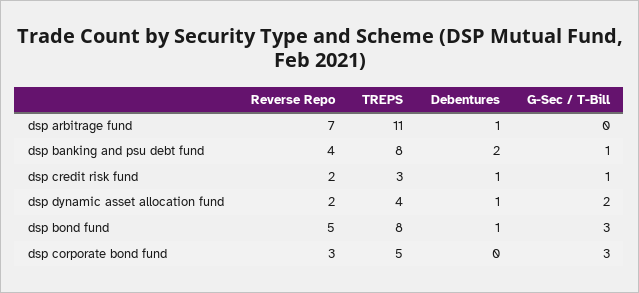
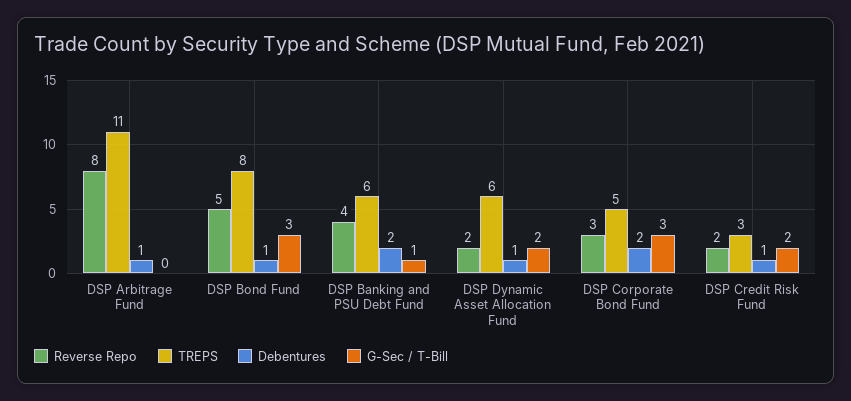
Reverse Repo, dsp arbitrage fund: 7 -> 8
TREPS, dsp banking and psu debt fund: 8 -> 6
G-Sec / T-Bill, dsp credit risk fund: 1 -> 2
TREPS, dsp dynamic asset allocation fund: 4 -> 6
Debentures, dsp corporate bond fund: 0 -> 2

